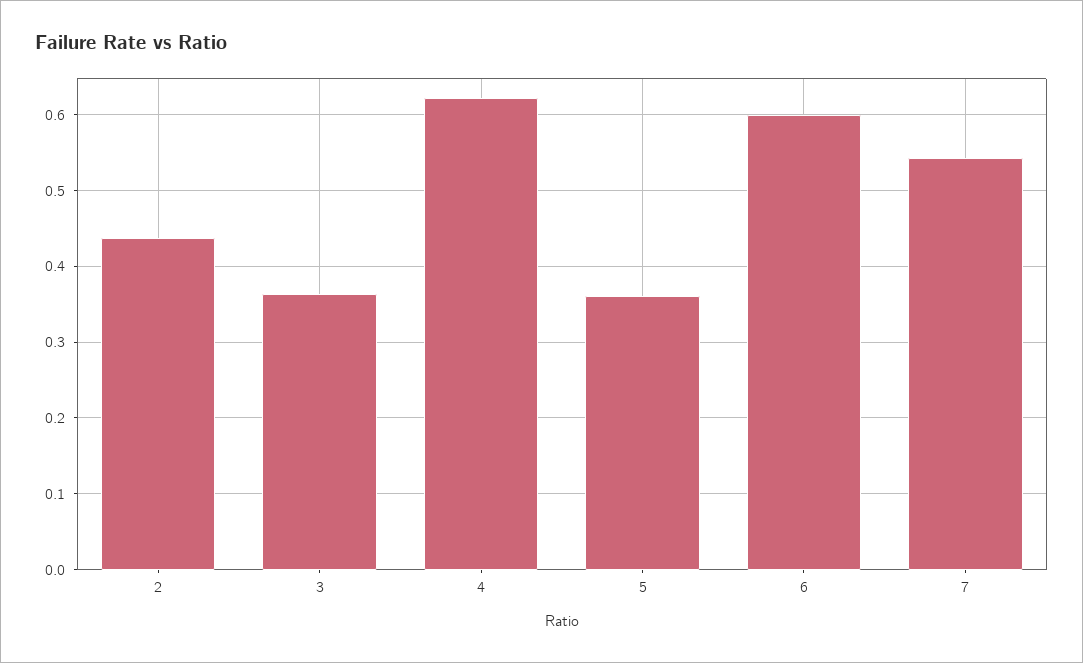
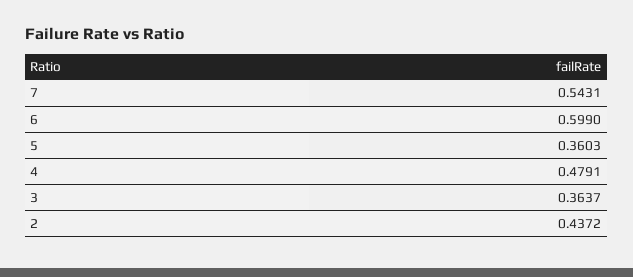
4: 0.62 -> 0.4791

